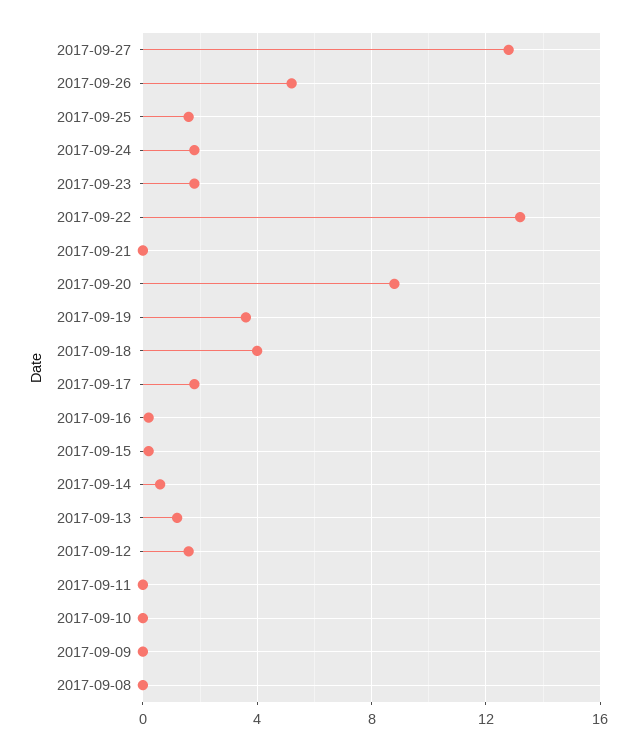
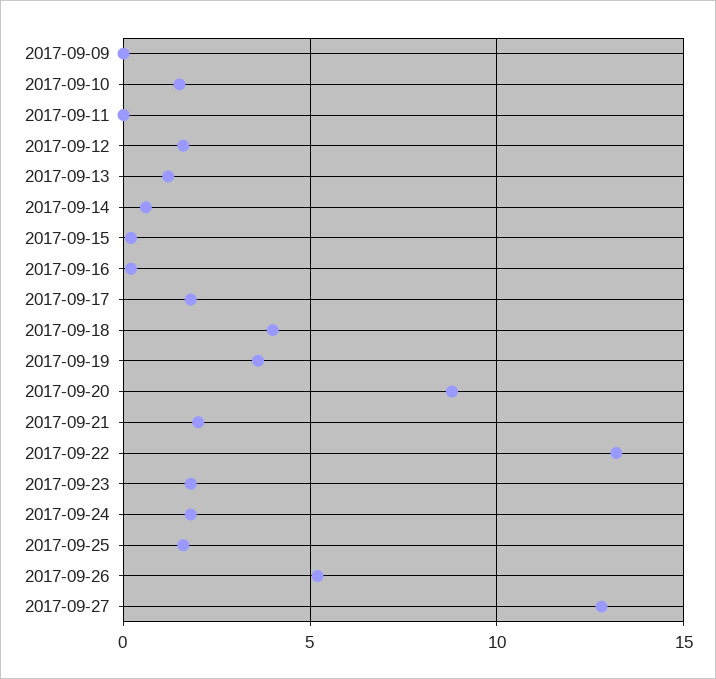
2017-09-21: 0 -> 2
2017-09-10: 0 -> 1.5
2017-09-08: 0 -> none

